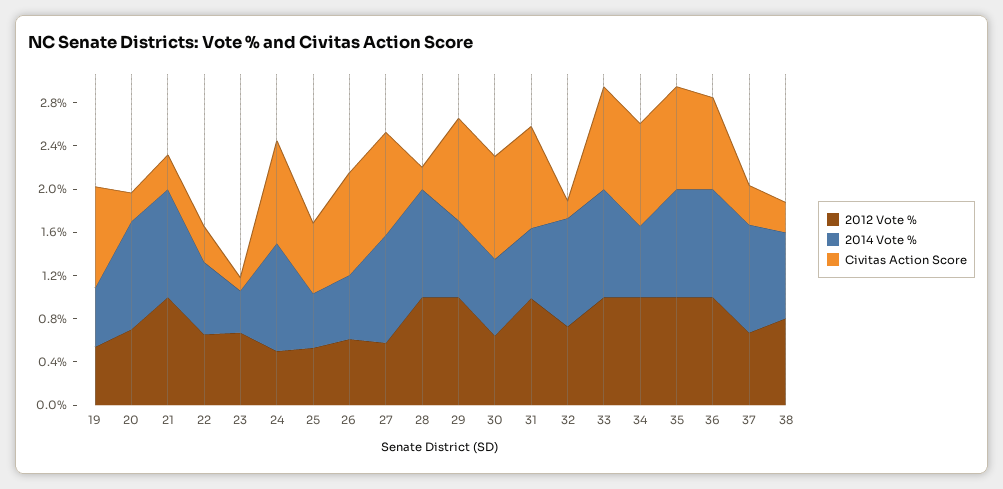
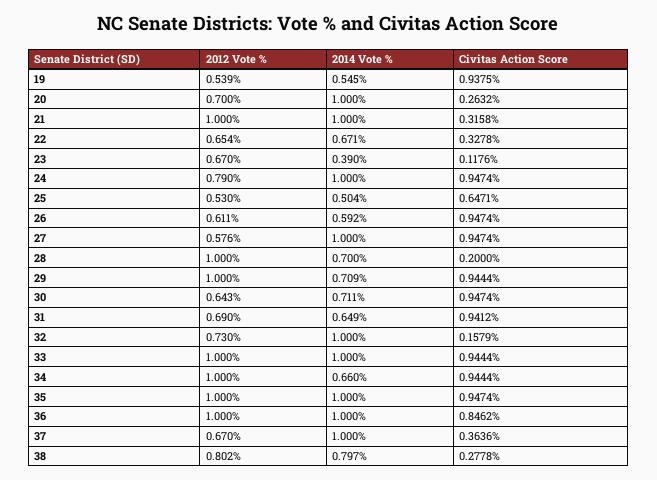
2012 Vote %, 24: 0.5 -> 0.79
2014 Vote %, 28: 1 -> 0.7
2012 Vote %, 31: 1 -> 0.69

